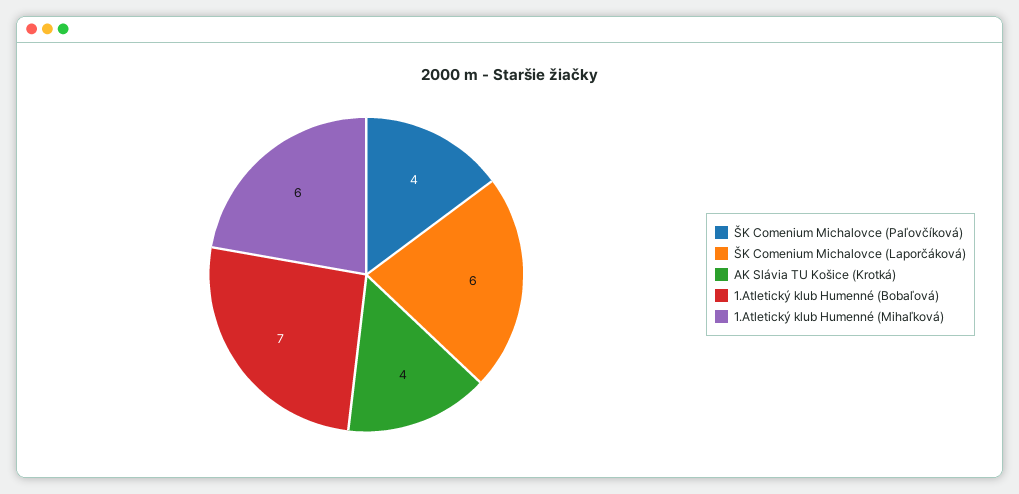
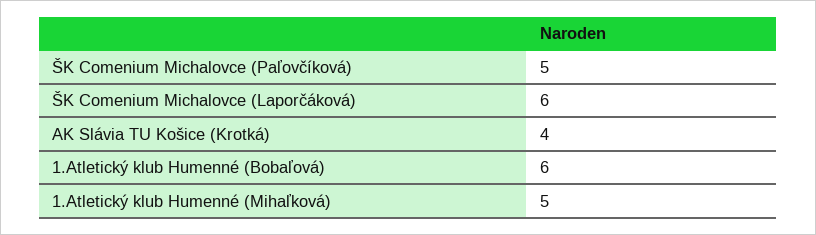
ŠK Comenium Michalovce (Paľovčíková): 4 -> 5
1.Atletický klub Humenné (Bobaľová): 7 -> 6
1.Atletický klub Humenné (Mihaľková): 6 -> 5

